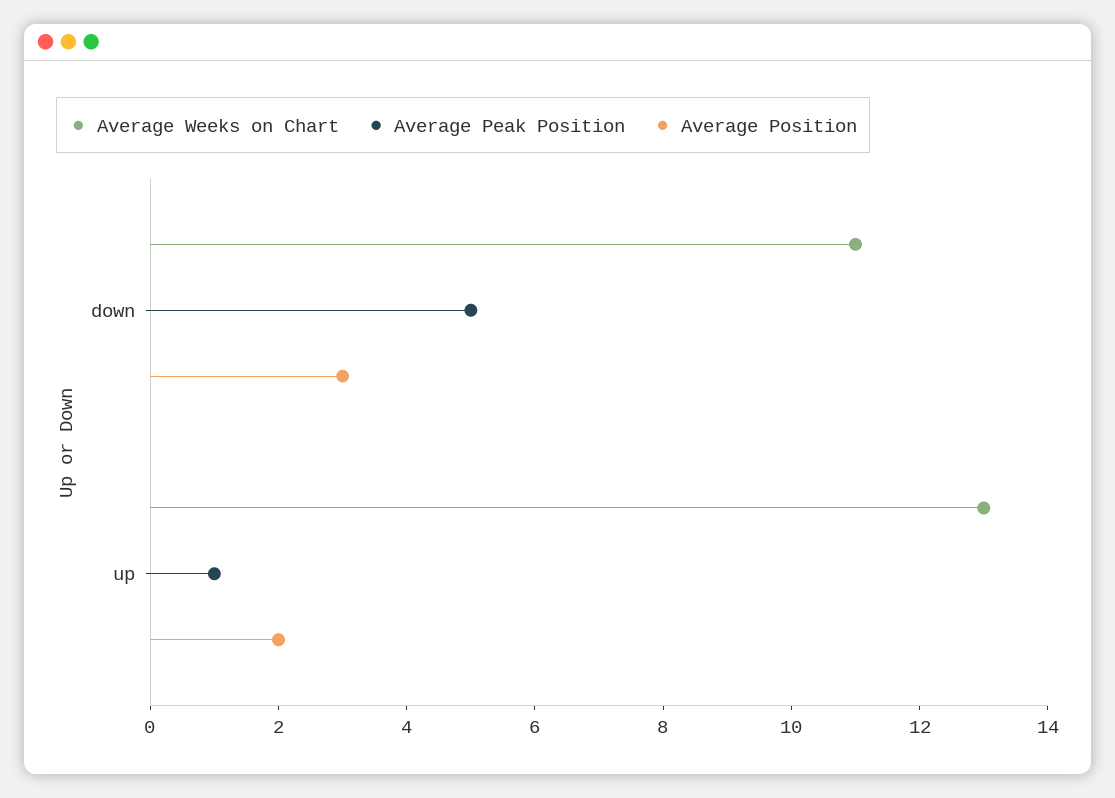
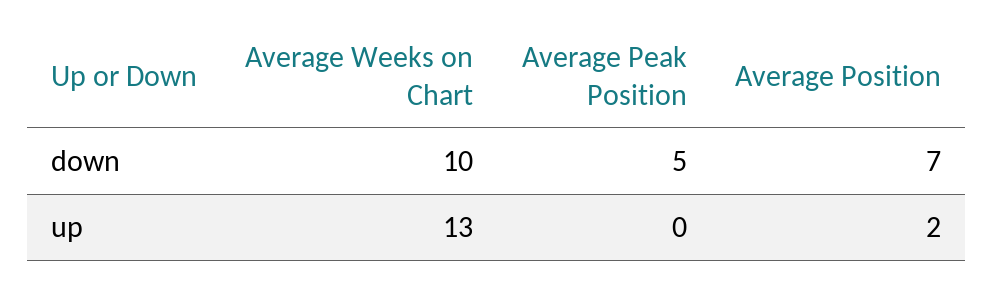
Average Weeks on Chart, down: 11 -> 10
Average Position, down: 3 -> 7
Average Peak Position, up: 1 -> 0

